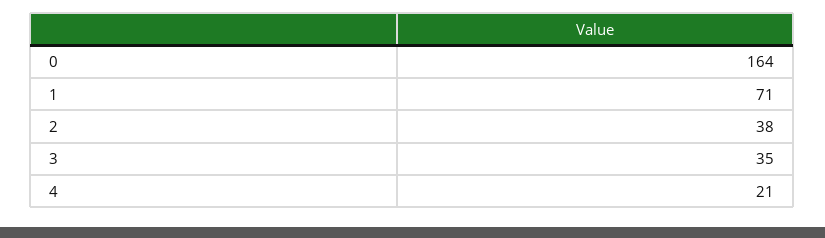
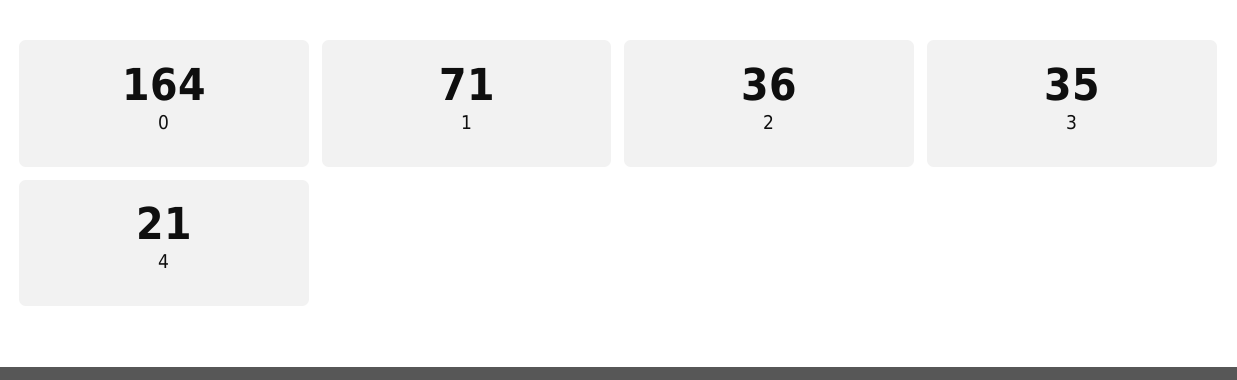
2: 38 -> 36

